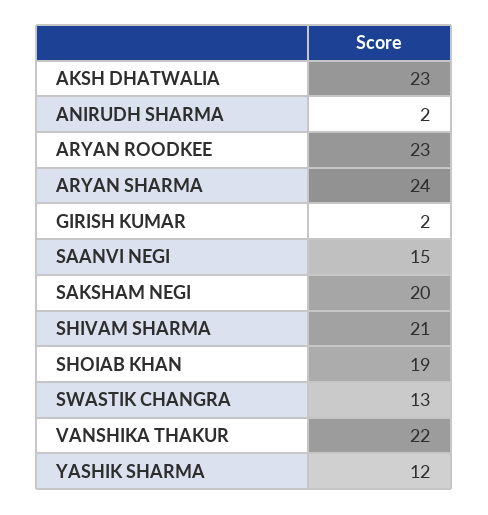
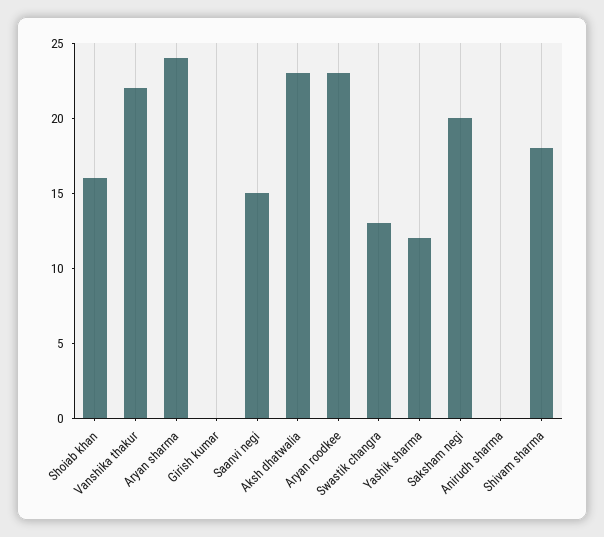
ANIRUDH SHARMA: 2 -> 0
GIRISH KUMAR: 2 -> 0
SHIVAM SHARMA: 21 -> 18
SHOIAB KHAN: 19 -> 16

